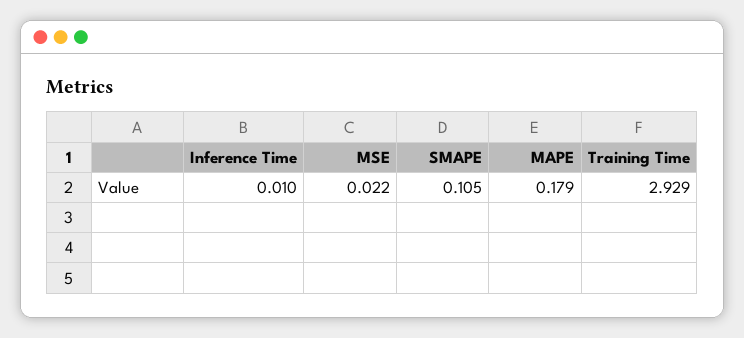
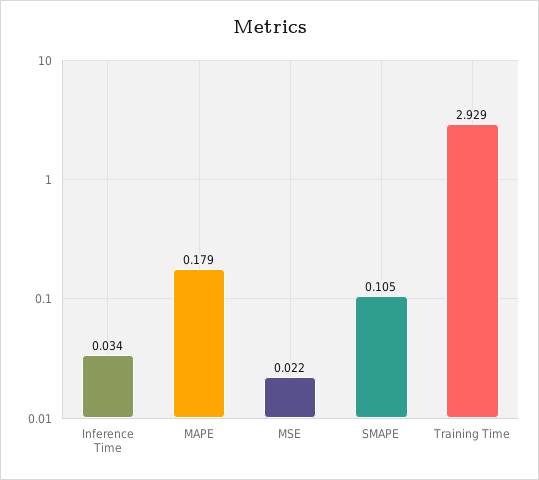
Inference Time: 0.01 -> 0.034

